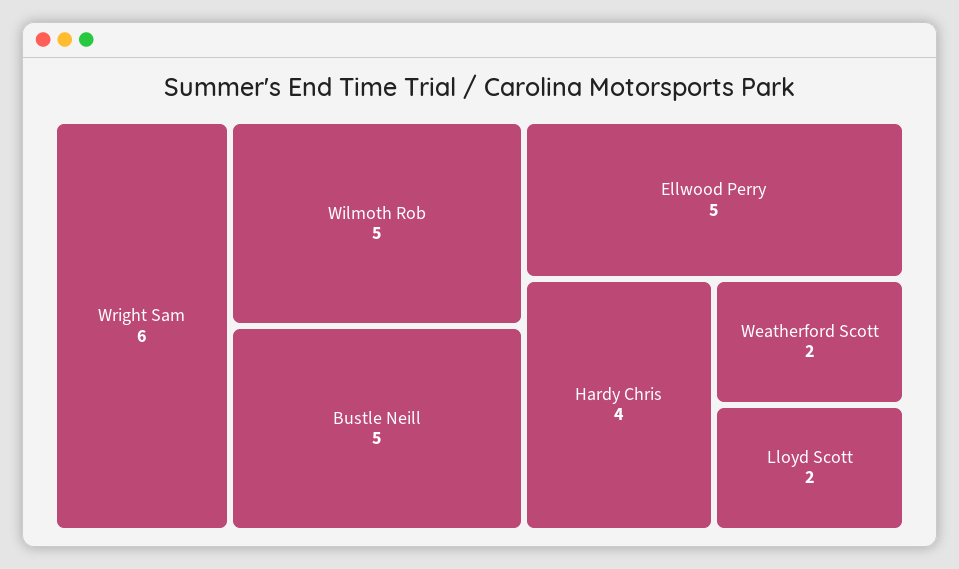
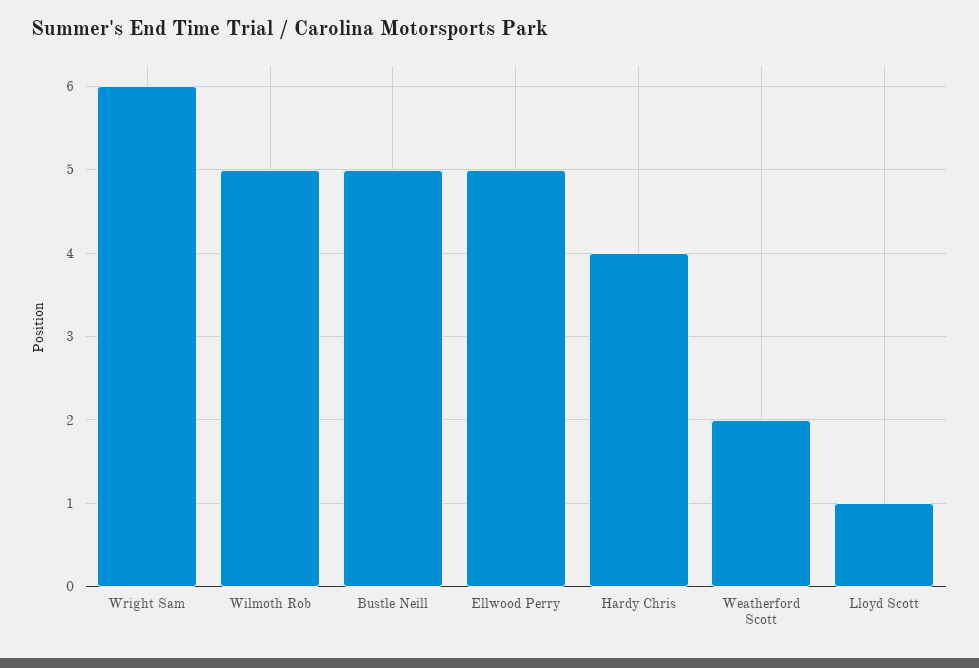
Lloyd Scott: 2 -> 1

